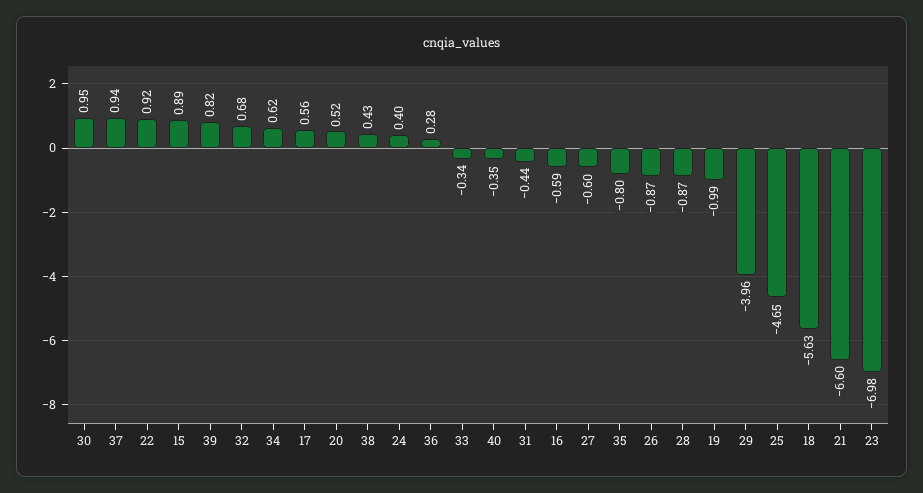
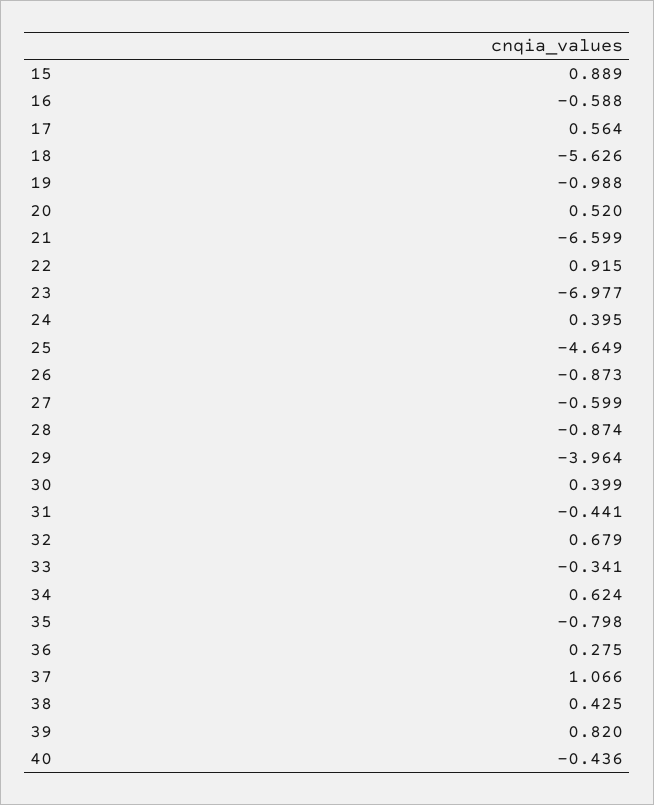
30: 0.95 -> 0.399
37: 0.94 -> 1.066
40: -0.35 -> -0.436

